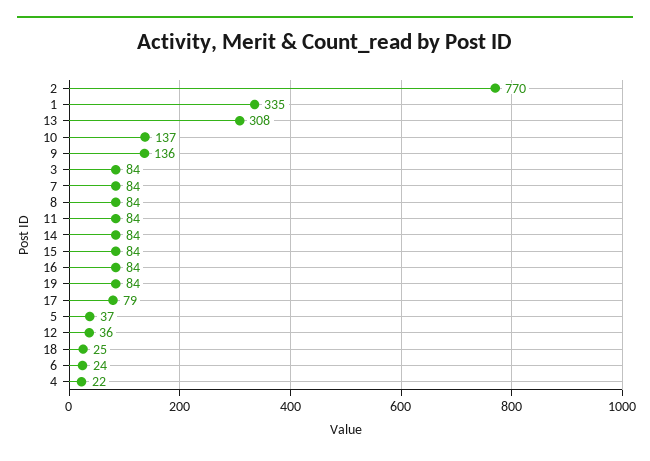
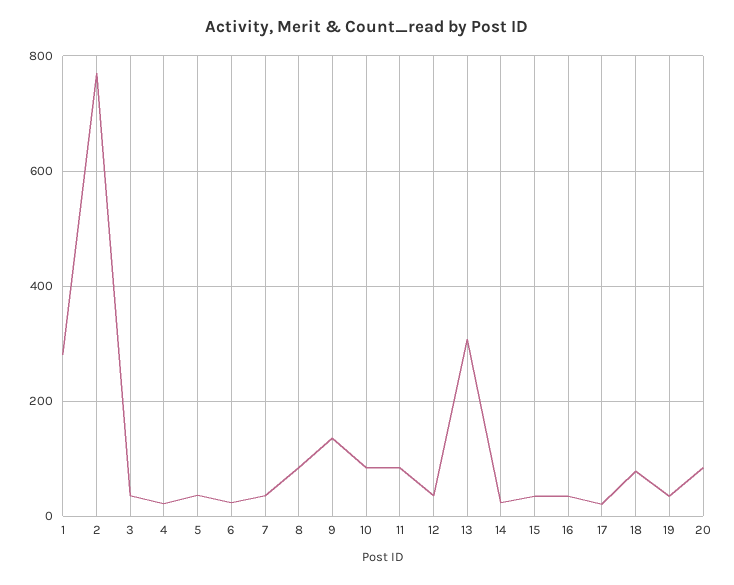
1: 335 -> 280
10: 137 -> 80
3: 84 -> 40
7: 84 -> 40
14: 84 -> 20
15: 84 -> 40
16: 84 -> 40
19: 84 -> 40
17: 79 -> 20
18: 25 -> 80
20: none -> 80

